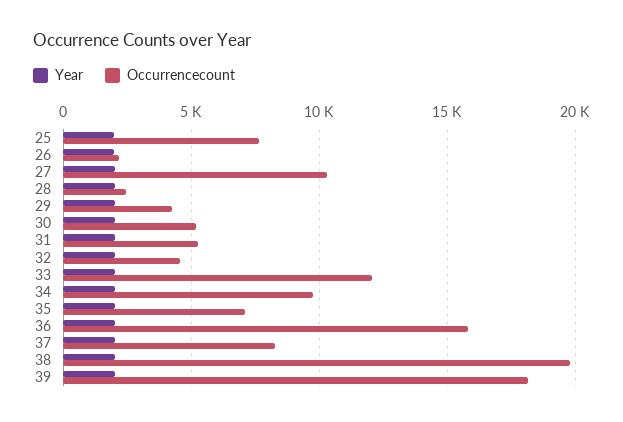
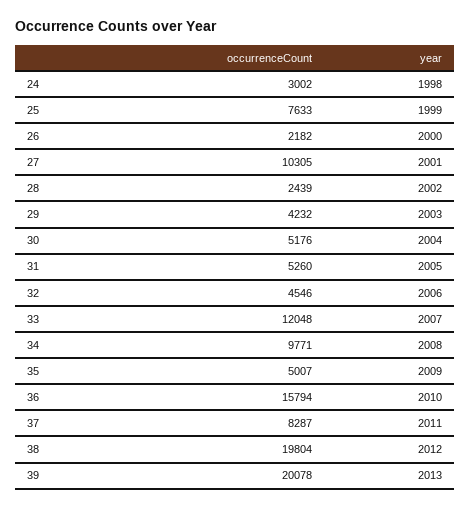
Occurrencecount, 35: 7000 -> 5007
Occurrencecount, 39: 18000 -> 20078
Occurrencecount, 24: none -> 3002
Year, 24: none -> 1998

